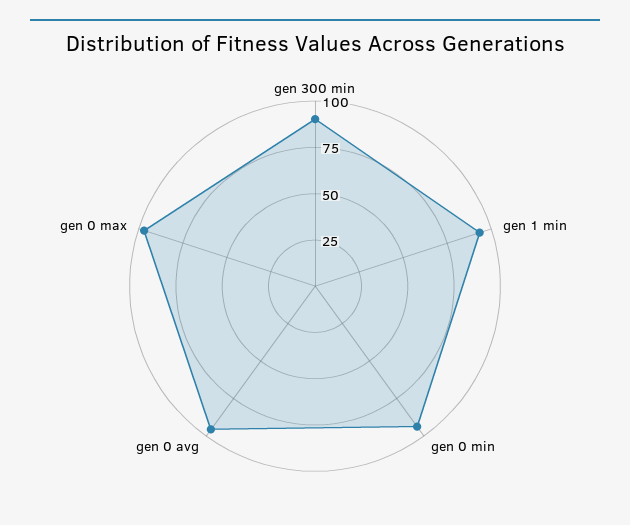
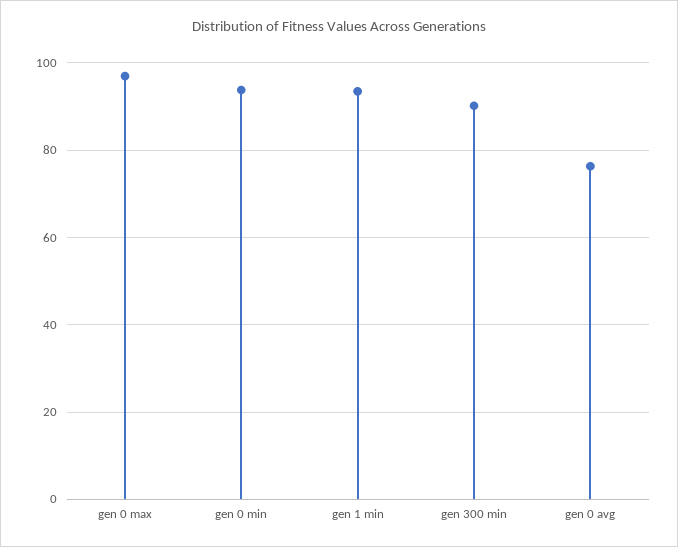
gen 0 avg: 95 -> 76

